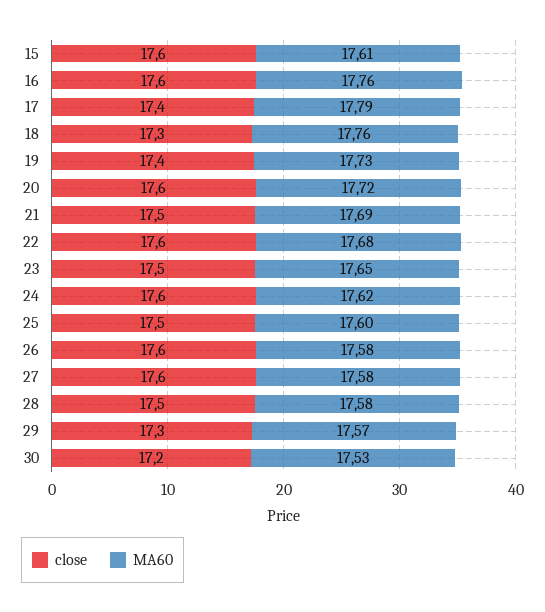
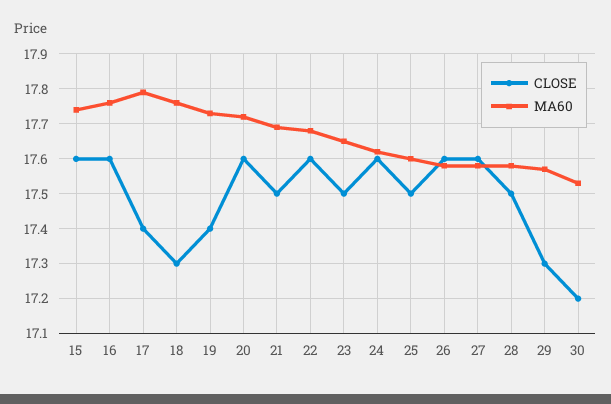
MA60, 15: 17.61 -> 17.75

